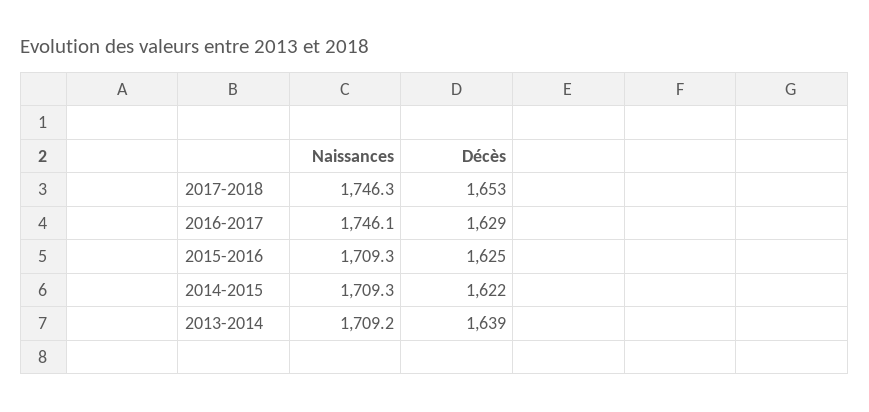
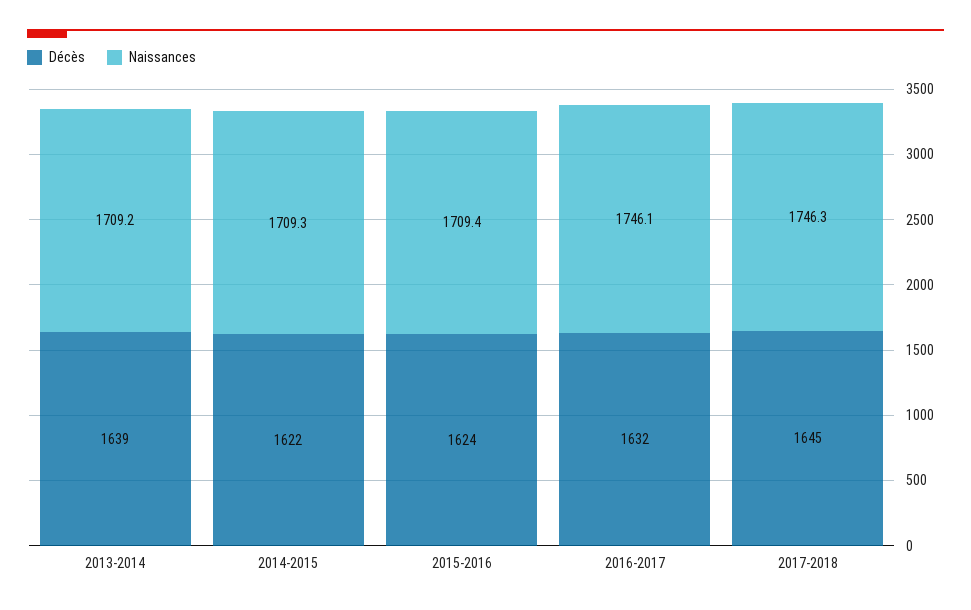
Décès, 2017-2018: 1653 -> 1645
Décès, 2016-2017: 1629 -> 1632
Naissances, 2015-2016: 1709.3 -> 1709.4
Décès, 2015-2016: 1625 -> 1624

